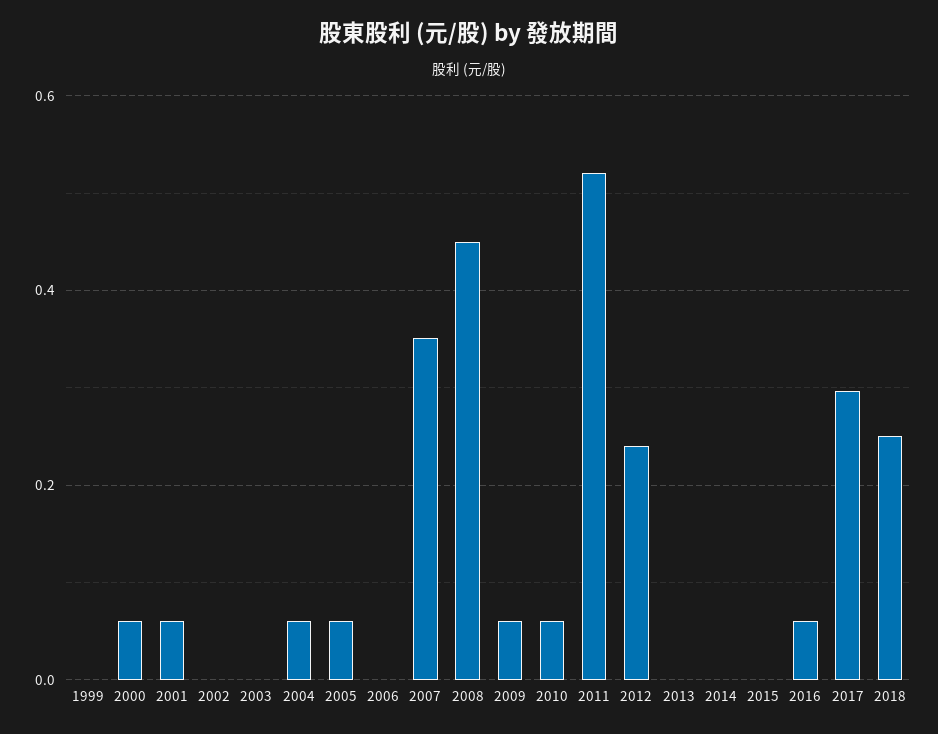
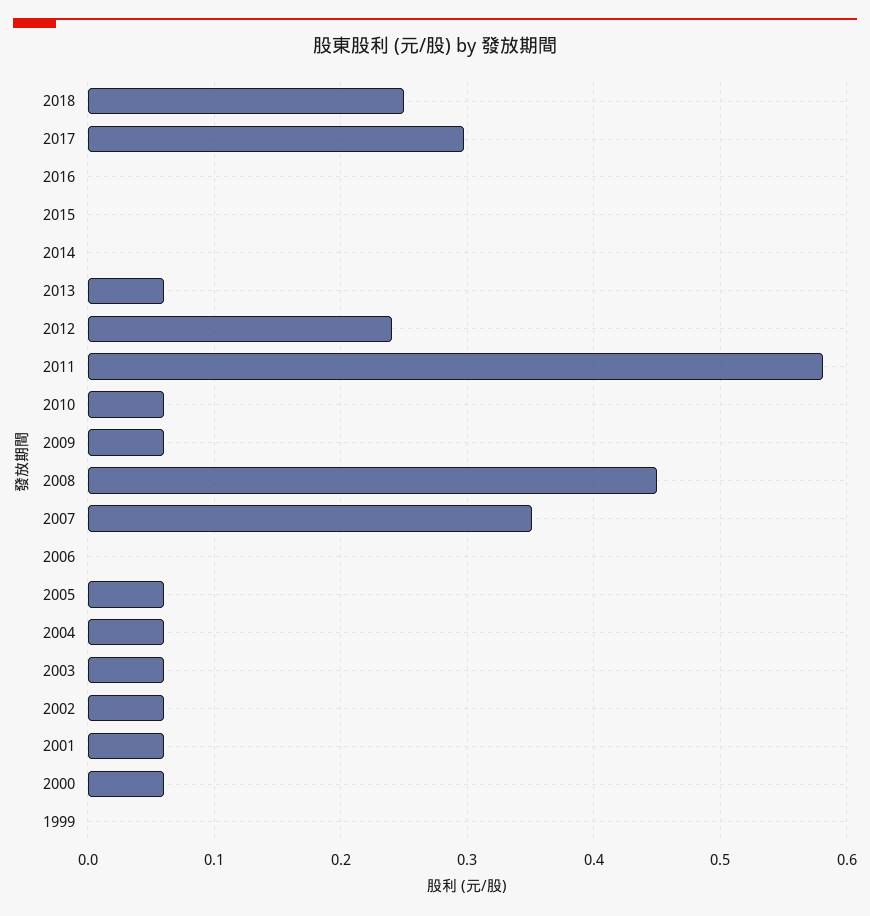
2002: 0 -> 0.06
2003: 0 -> 0.06
2011: 0.52 -> 0.58
2013: 0 -> 0.06
2016: 0.06 -> 0

